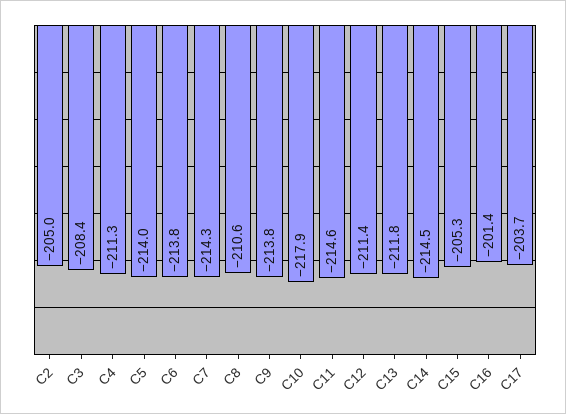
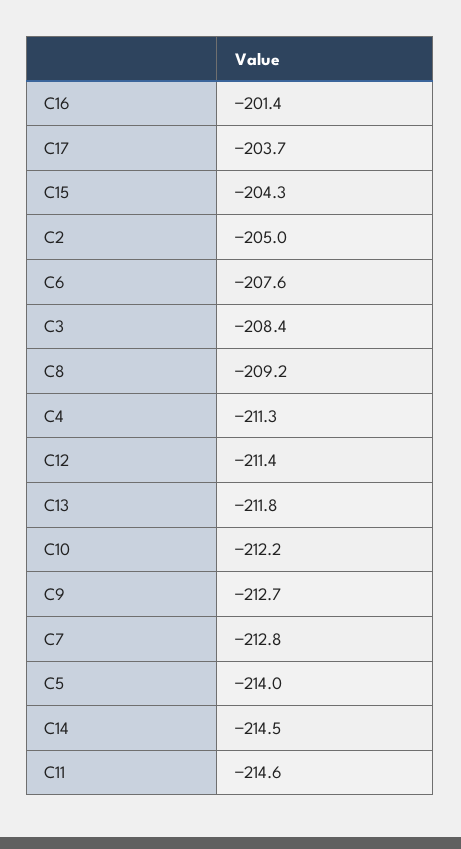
C6: -213.8 -> -207.6
C7: -214.3 -> -212.8
C8: -210.6 -> -209.2
C9: -213.8 -> -212.7
C10: -217.9 -> -212.2
C15: -205.3 -> -204.3

